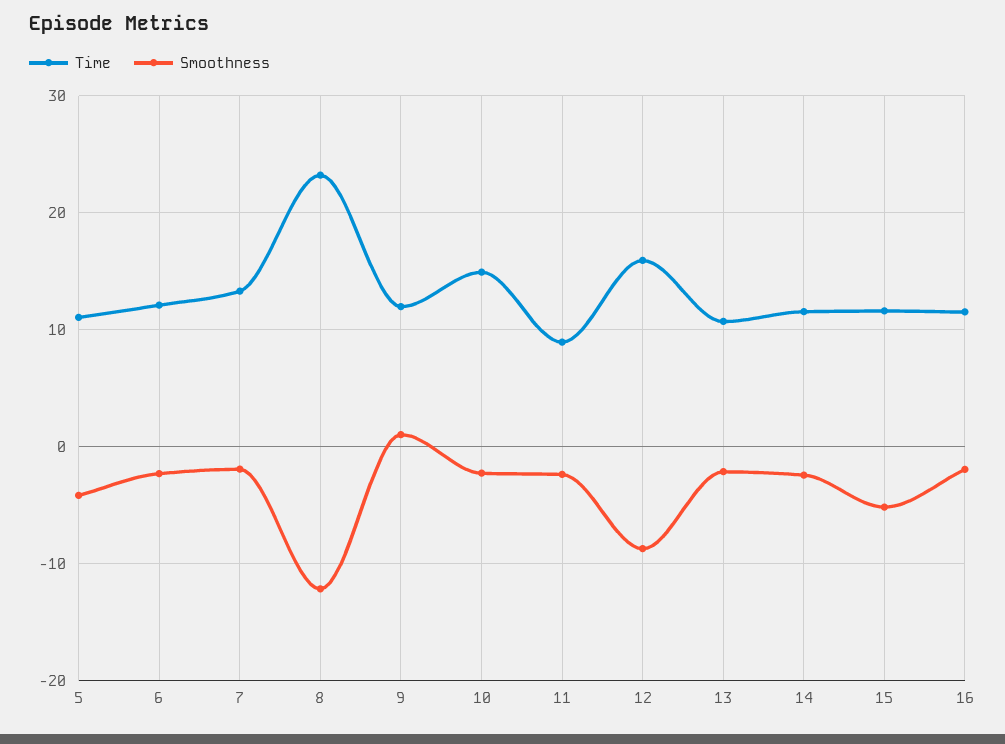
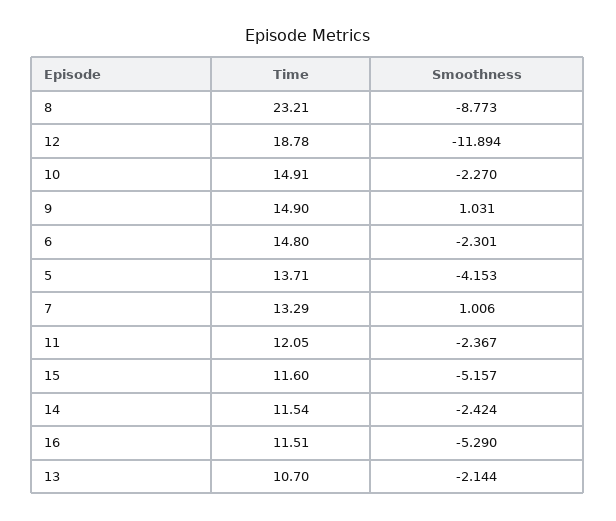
Time, 5: 11 -> 13.71
Time, 6: 12 -> 14.8
Smoothness, 7: -2 -> 1.006
Smoothness, 8: -12 -> -8.773
Time, 9: 12 -> 14.9
Time, 11: 9 -> 12.05
Time, 12: 16 -> 18.78
Smoothness, 12: -9 -> -11.894
Smoothness, 16: -2 -> -5.29

